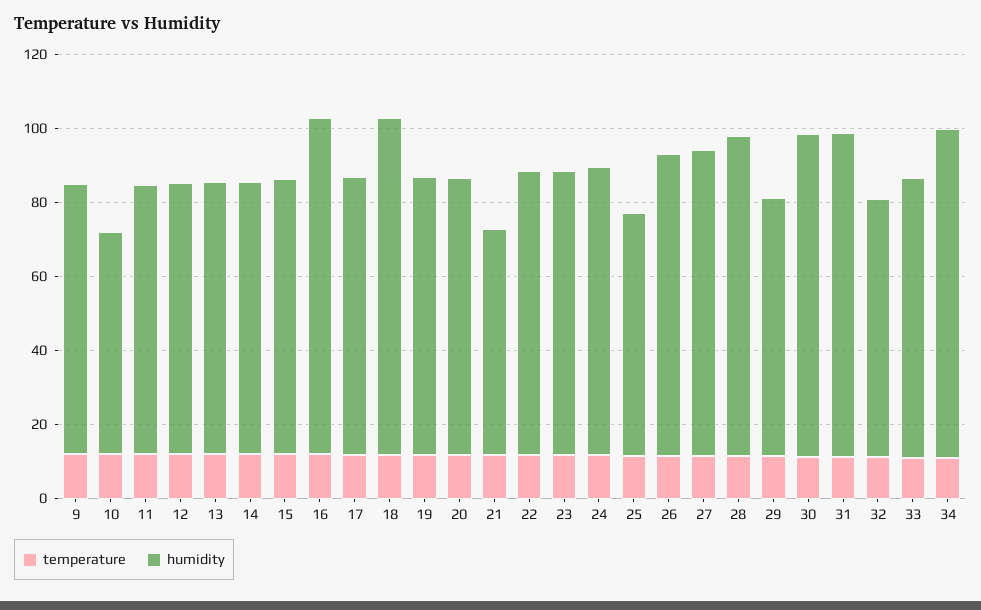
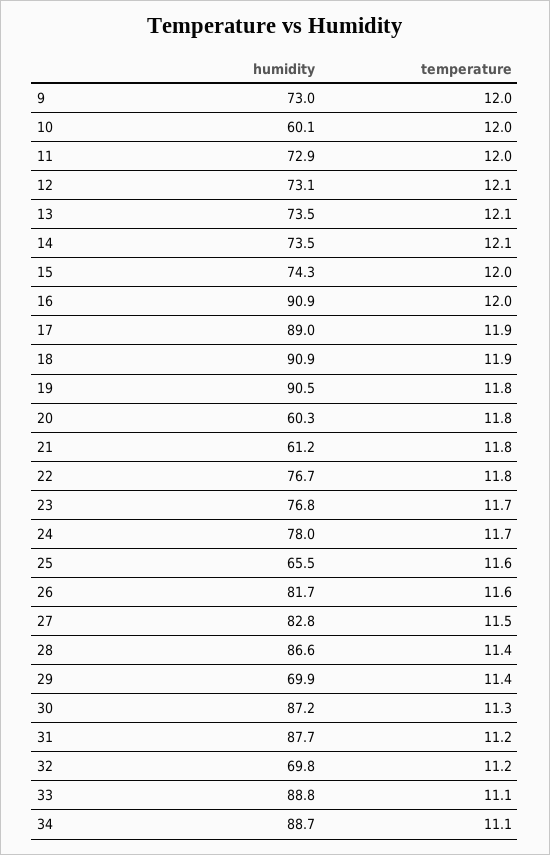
humidity, 17: 75 -> 89
humidity, 19: 75 -> 90.5
humidity, 20: 75 -> 60.3
humidity, 33: 75 -> 88.8

